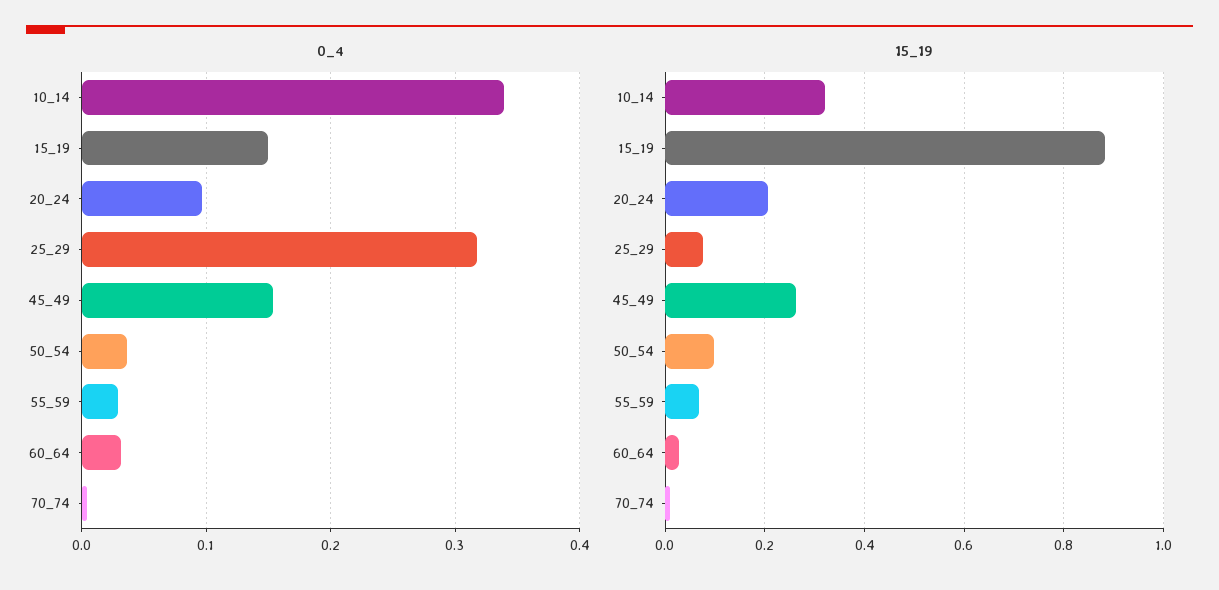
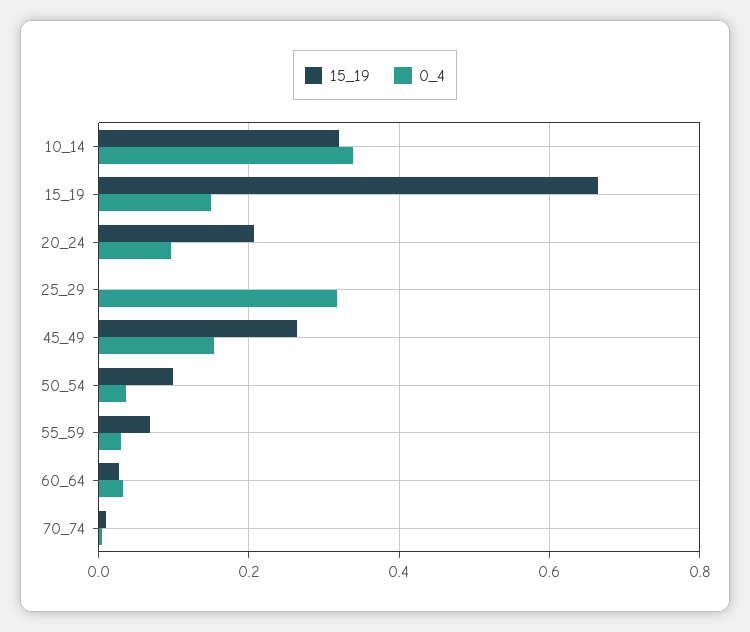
15_19, 15_19: 0.88 -> 0.66
15_19, 25_29: 0.08 -> 0

